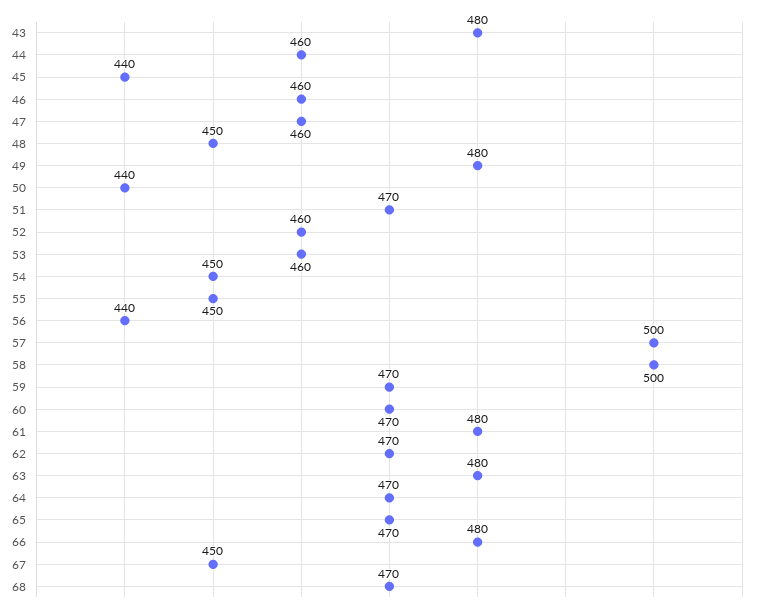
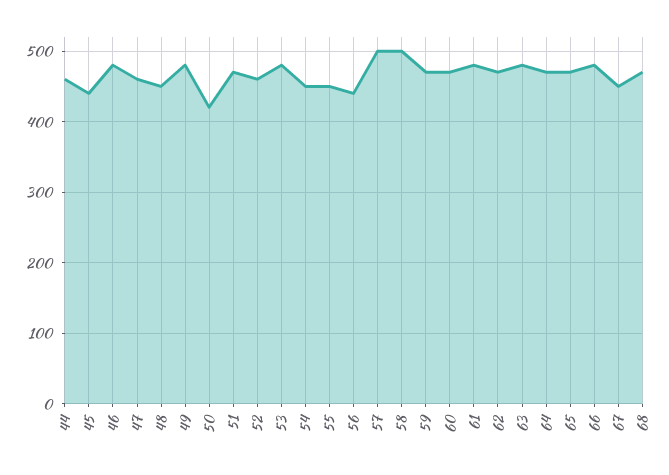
43: 480 -> none
46: 460 -> 480
50: 440 -> 420
53: 460 -> 480

